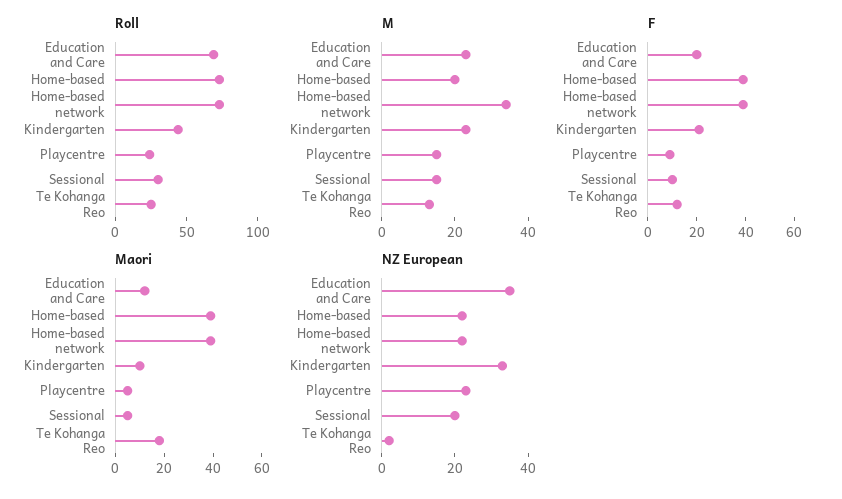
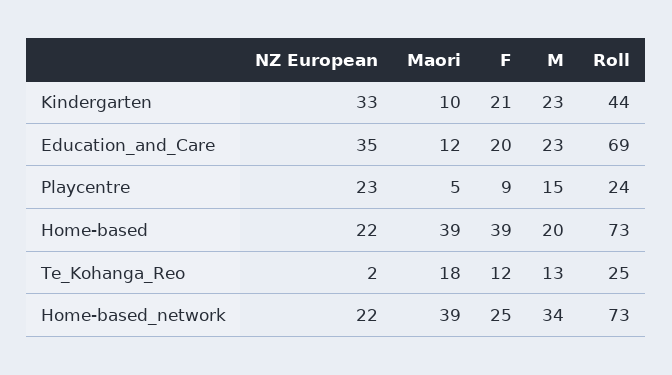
Roll, Sessional: 30 -> none
M, Sessional: 15 -> none
F, Home-based network: 40 -> 25
F, Sessional: 10 -> none
Maori, Sessional: 5 -> none
NZ European, Sessional: 20 -> none

